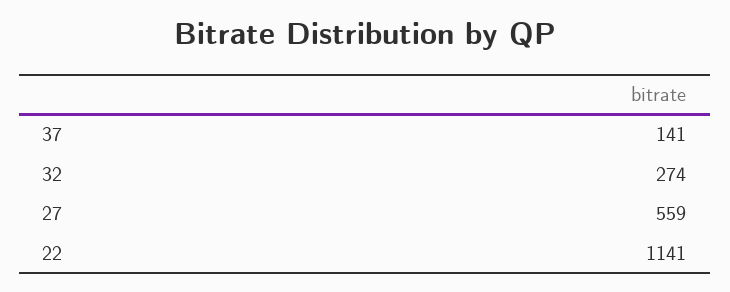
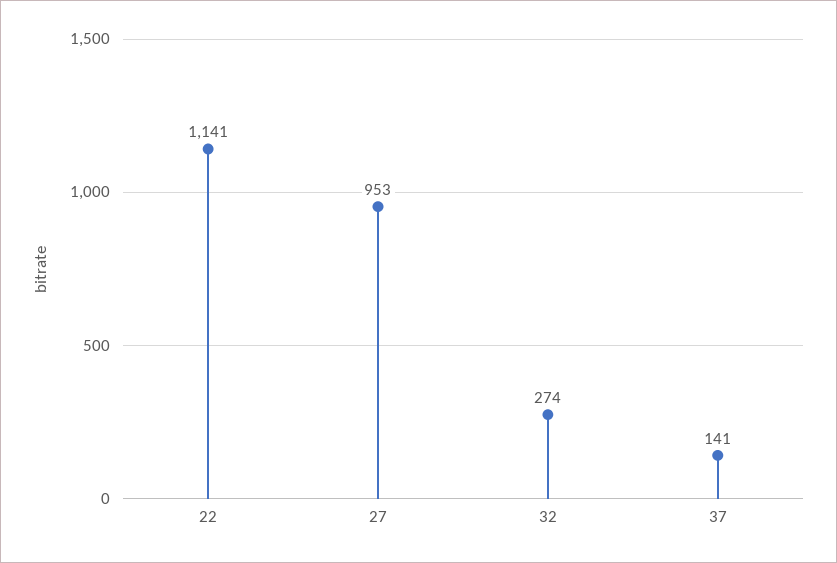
27: 559 -> 953

